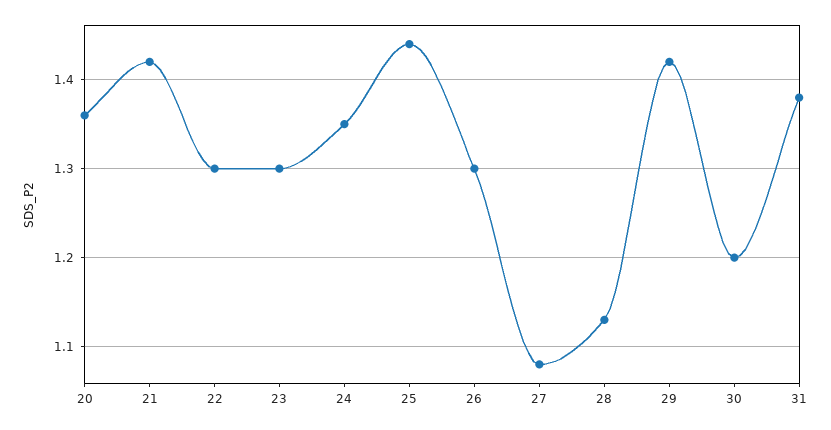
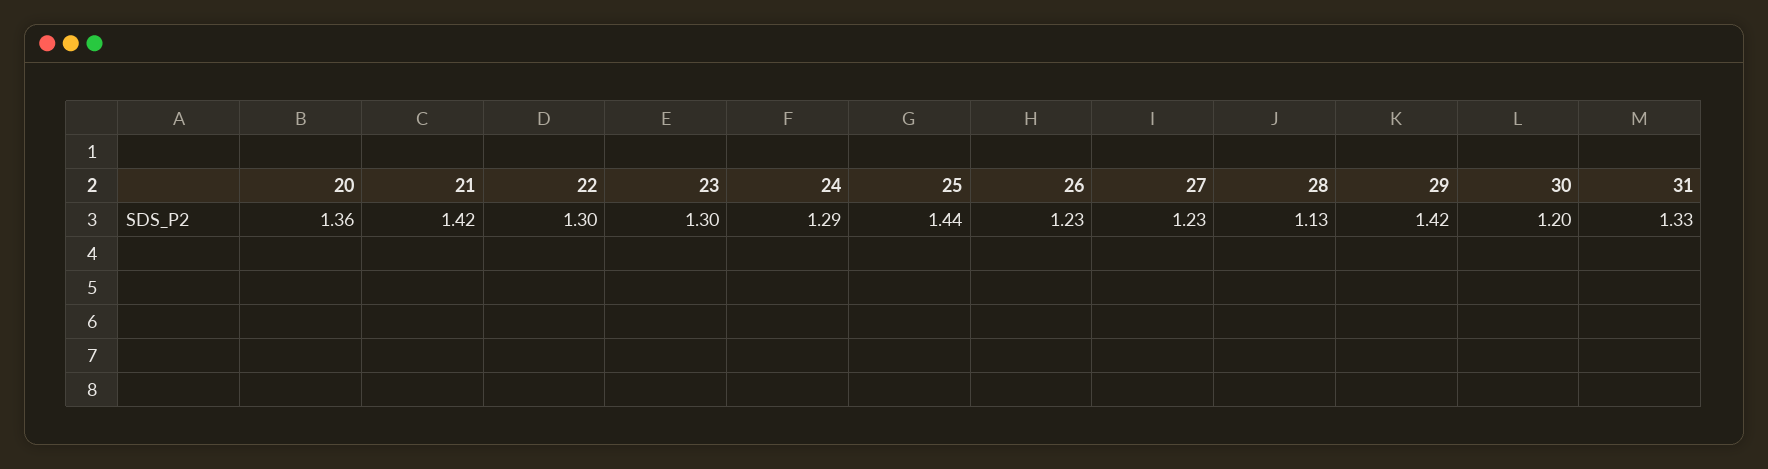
24: 1.35 -> 1.29
26: 1.3 -> 1.23
27: 1.08 -> 1.23
31: 1.38 -> 1.33

